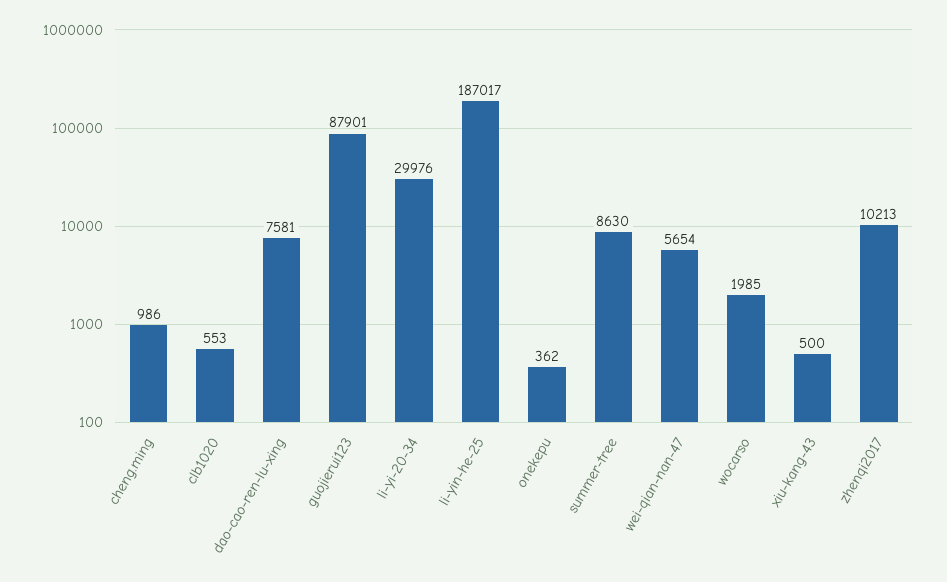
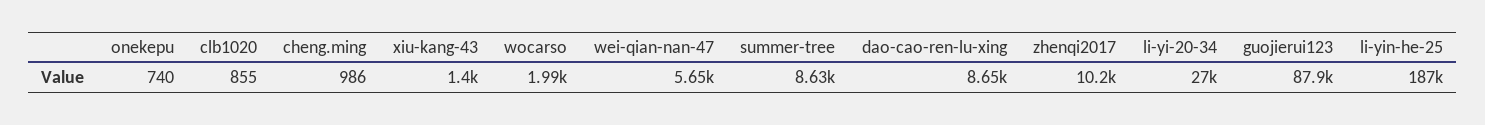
clb1020: 553 -> 855
dao-cao-ren-lu-xing: 7581 -> 8650
li-yi-20-34: 29976 -> 27000
onekepu: 362 -> 740
xiu-kang-43: 500 -> 1400

